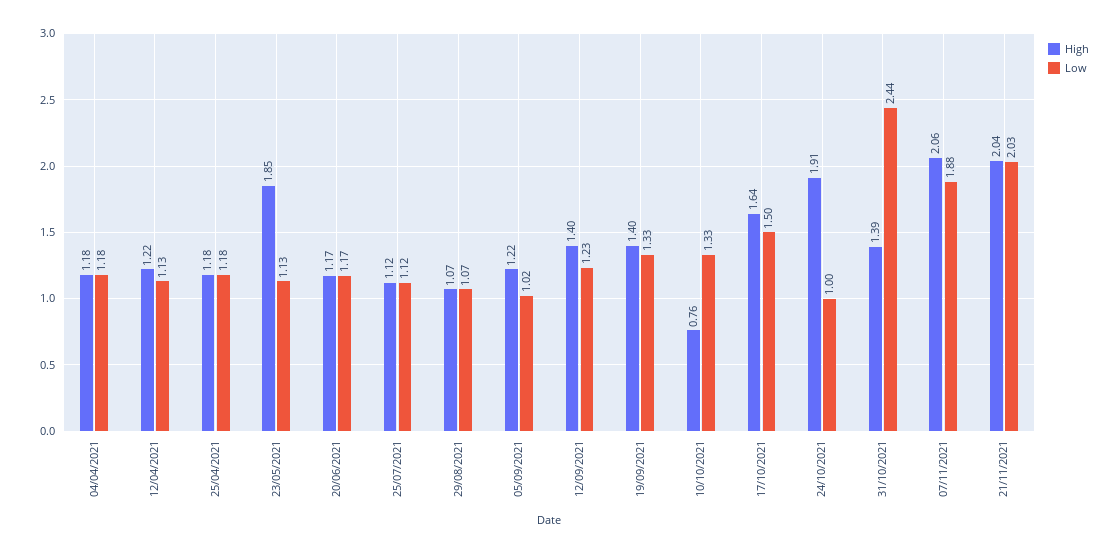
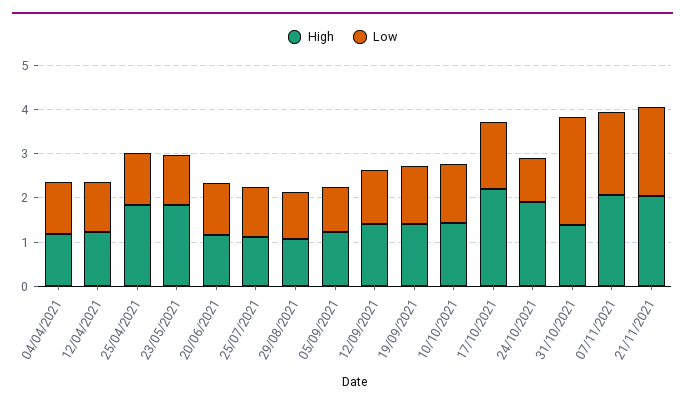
High, 25/04/2021: 1.18 -> 1.8
High, 10/10/2021: 0.76 -> 1.4
High, 17/10/2021: 1.64 -> 2.2

